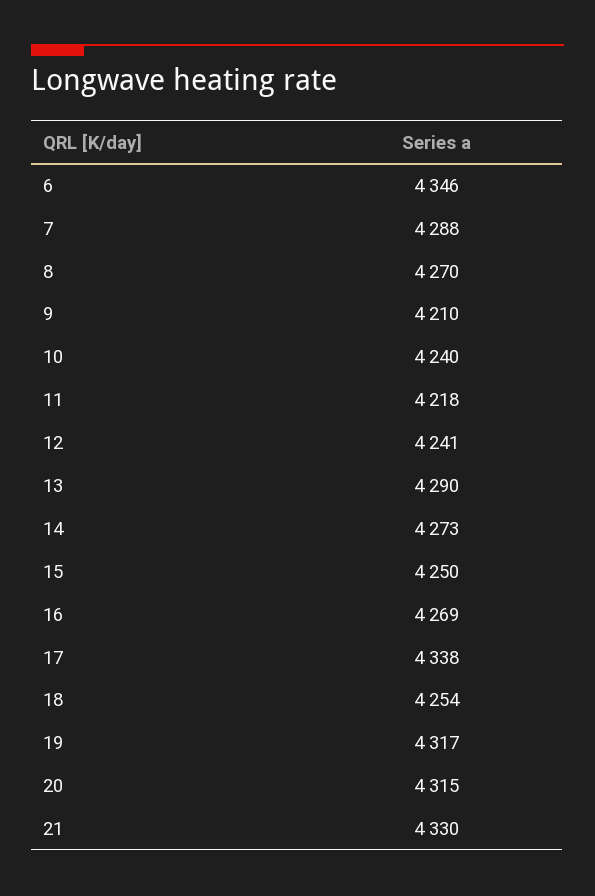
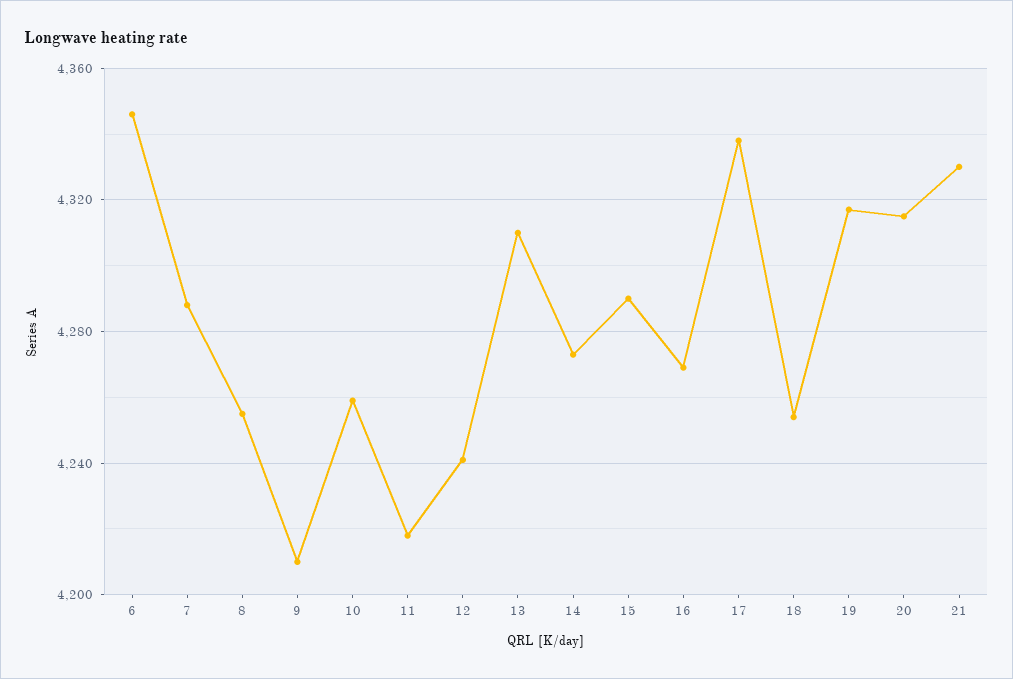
8: 4270 -> 4255
10: 4240 -> 4260
13: 4290 -> 4310
15: 4250 -> 4290

